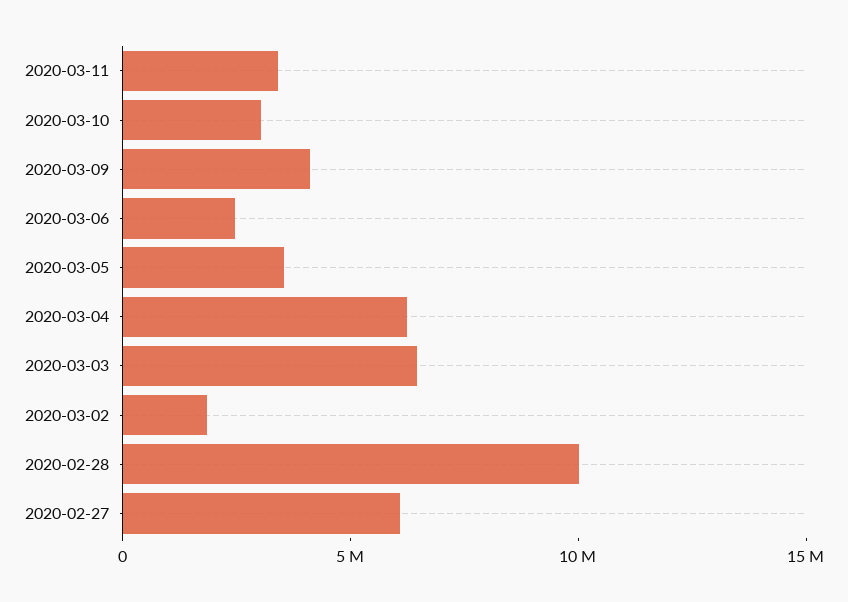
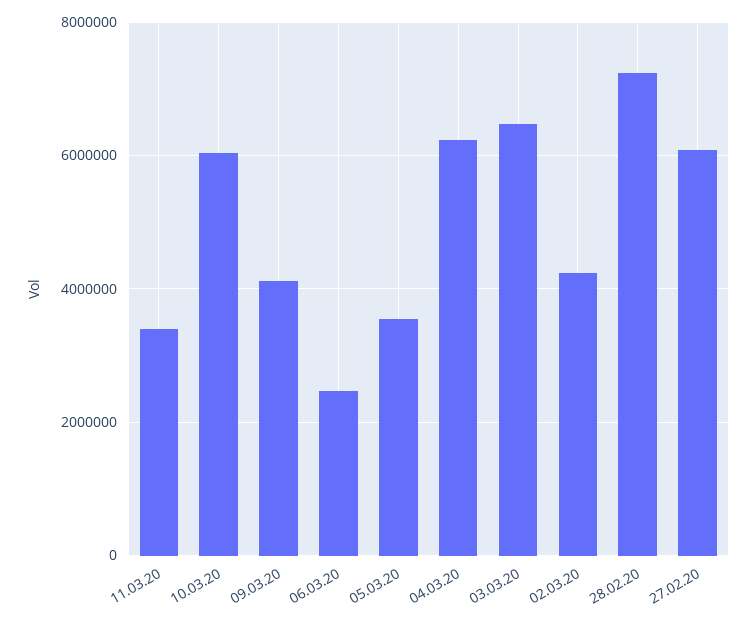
2020-03-10: 3000000 -> 6000000
2020-03-02: 2000000 -> 4200000
2020-02-28: 10000000 -> 7200000

